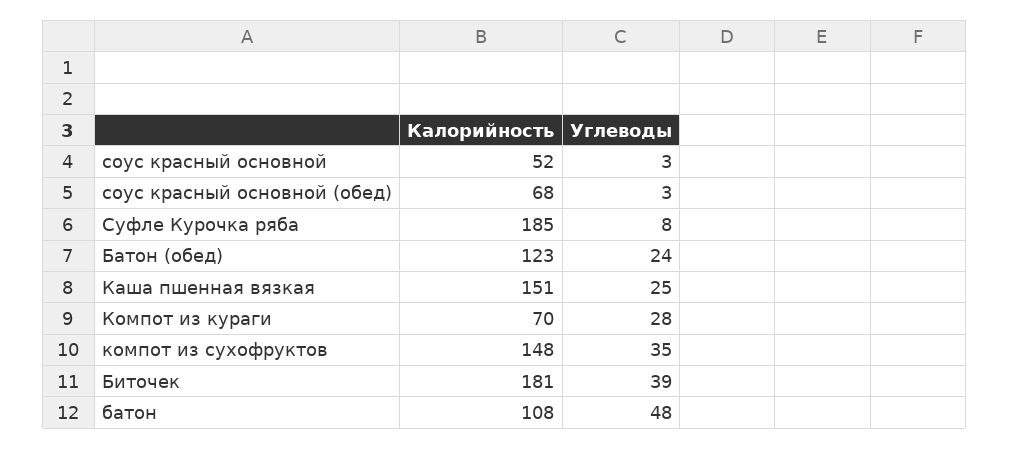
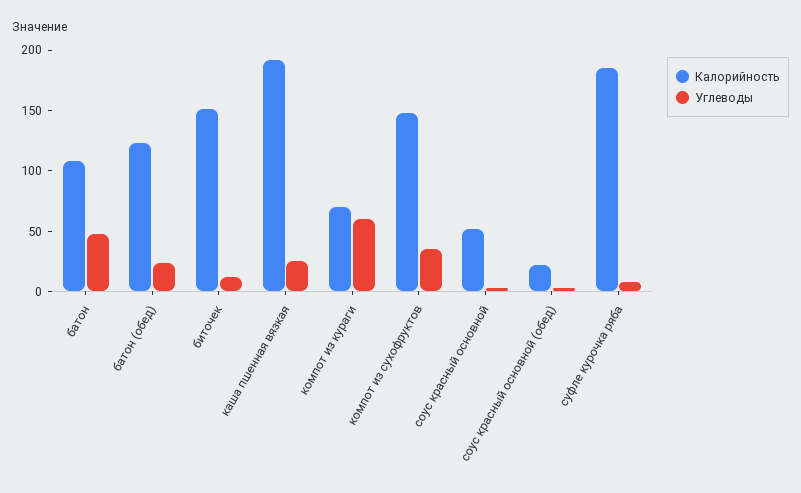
Калорийность, соус красный основной (обед): 68 -> 20
Калорийность, Каша пшенная вязкая: 151 -> 190
Углеводы, Компот из кураги: 28 -> 60
Калорийность, Биточек: 181 -> 150
Углеводы, Биточек: 39 -> 10

